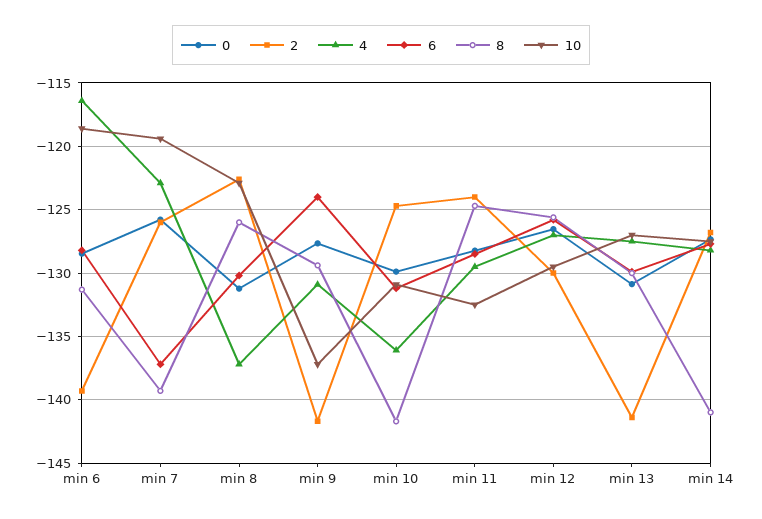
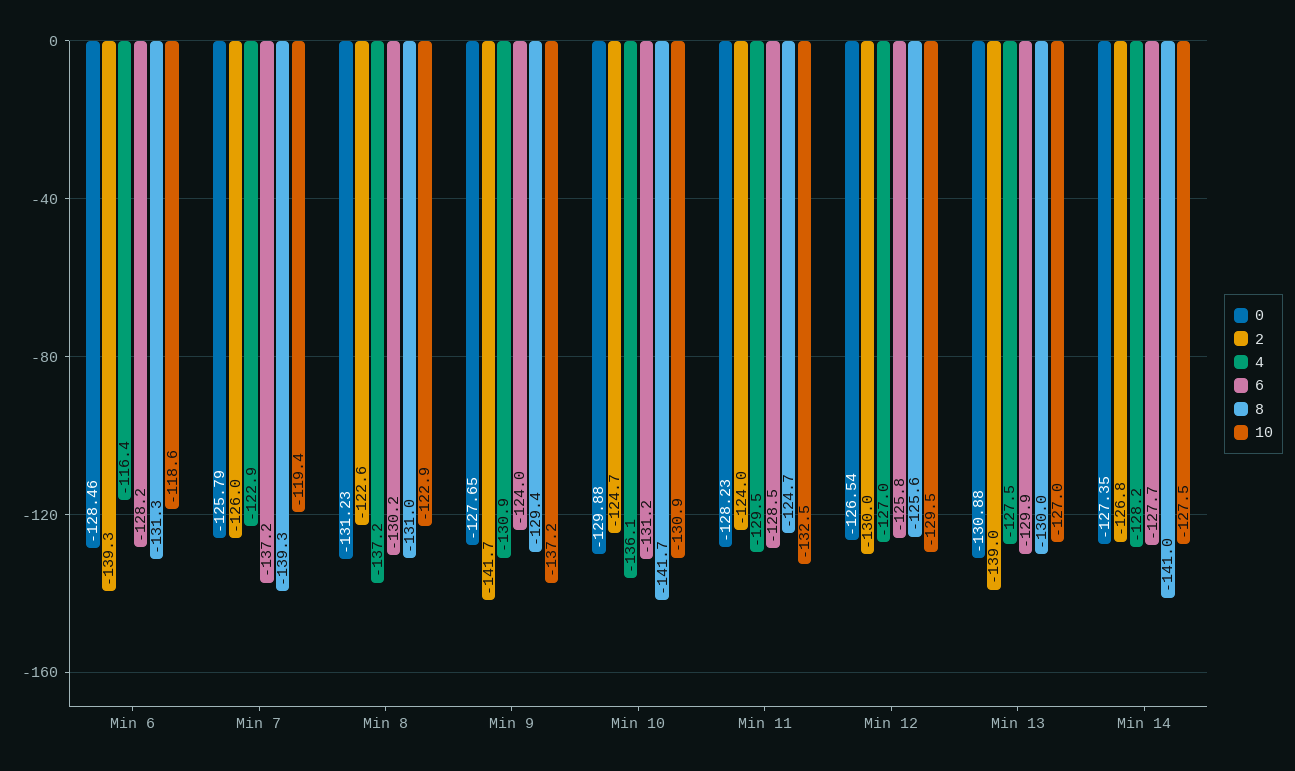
8, min 8: -126 -> -131
2, min 13: -141.5 -> -139

